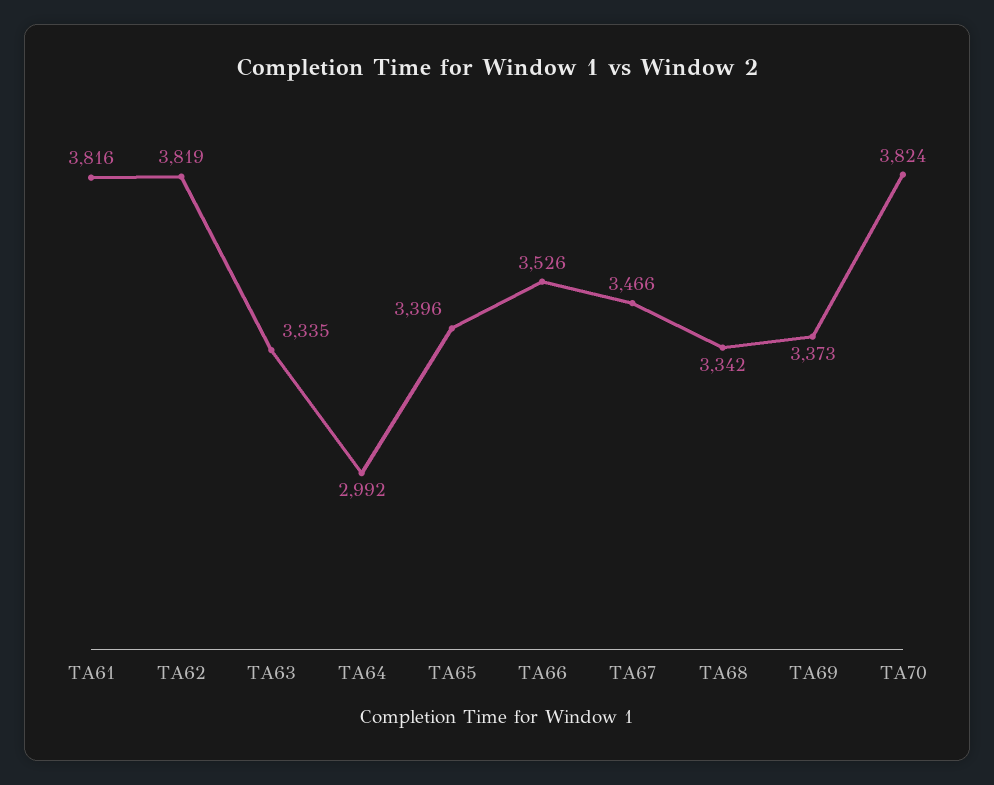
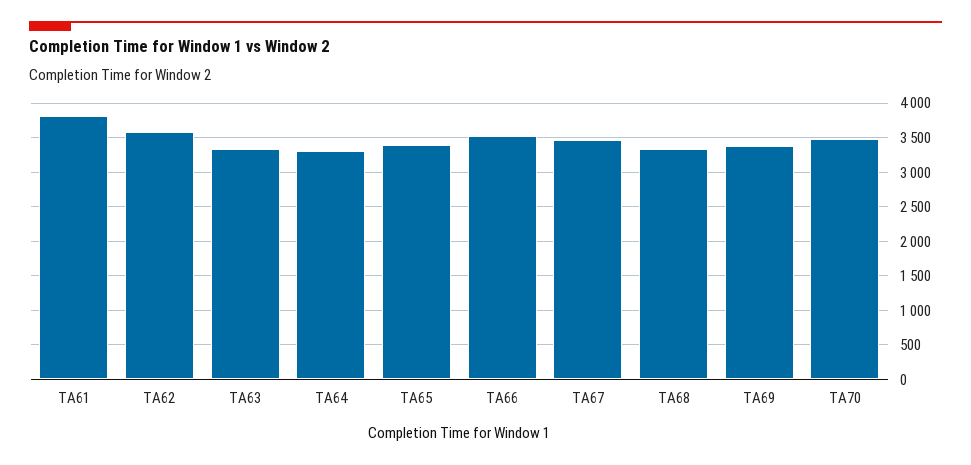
TA62: 3819 -> 3600
TA64: 2992 -> 3300
TA70: 3824 -> 3500

